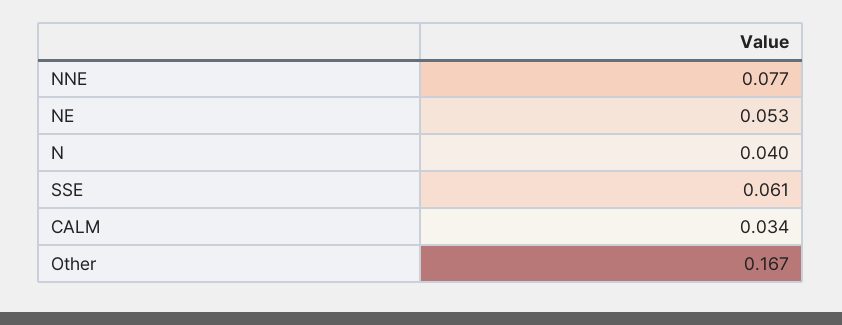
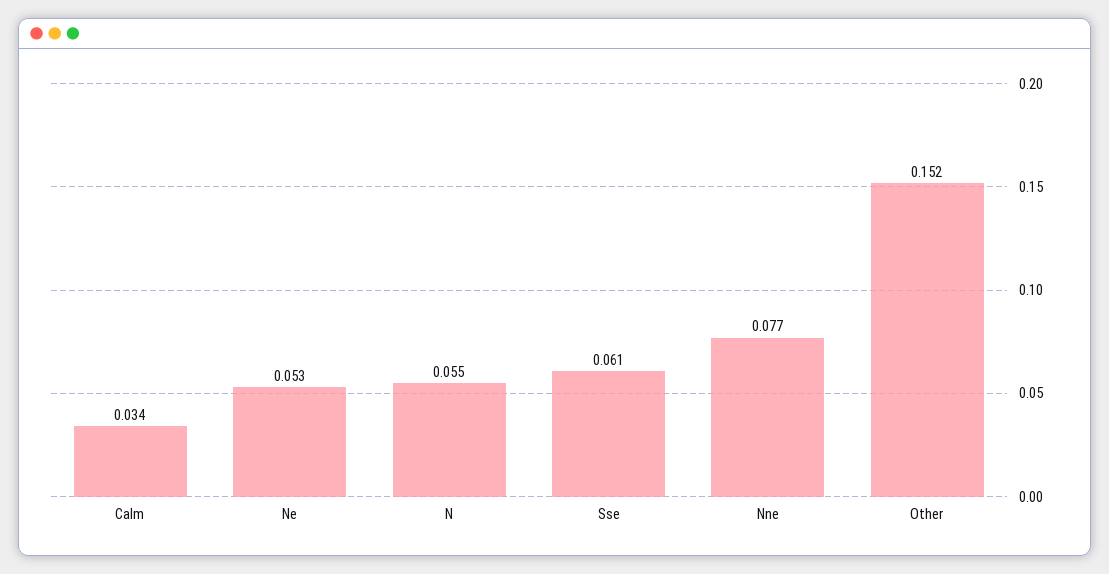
N: 0.04 -> 0.055
Other: 0.167 -> 0.152

